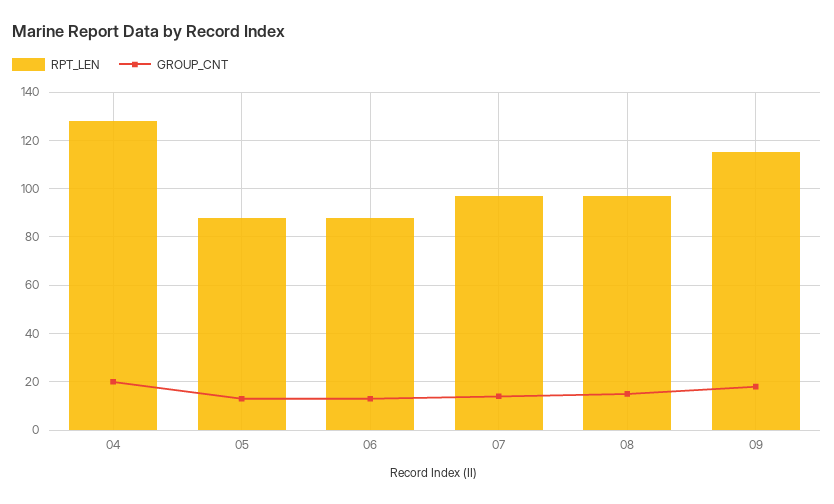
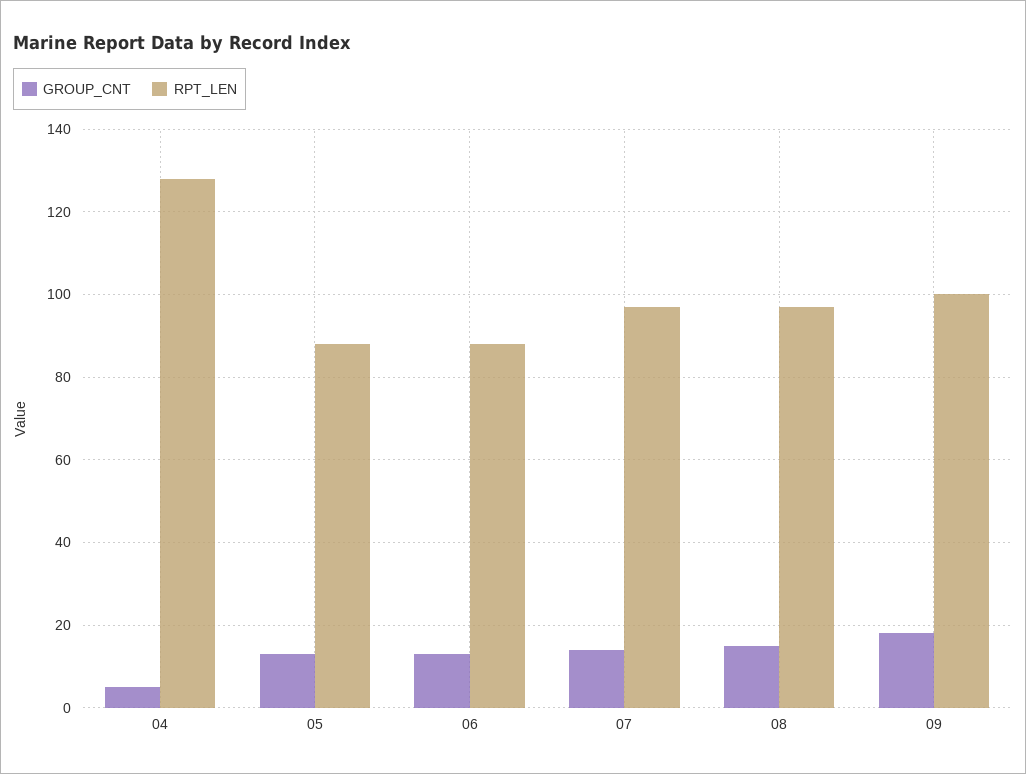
GROUP_CNT, 04: 20 -> 5
RPT_LEN, 09: 115 -> 100

